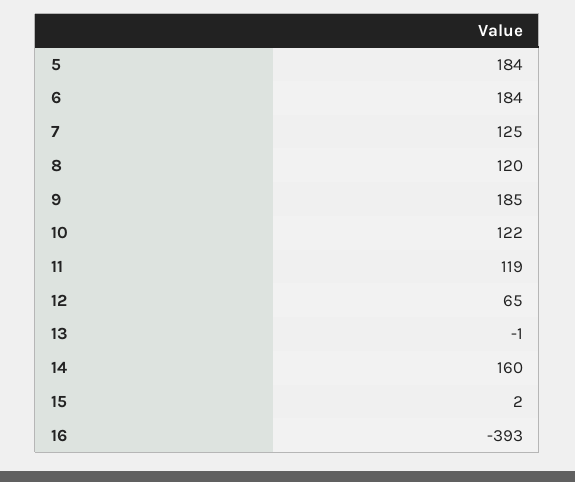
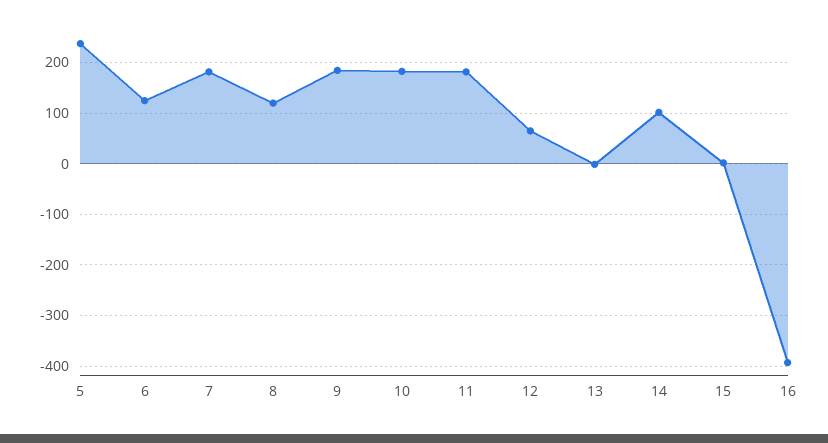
5: 184 -> 240
6: 184 -> 120
7: 125 -> 180
10: 122 -> 180
11: 119 -> 180
14: 160 -> 100

